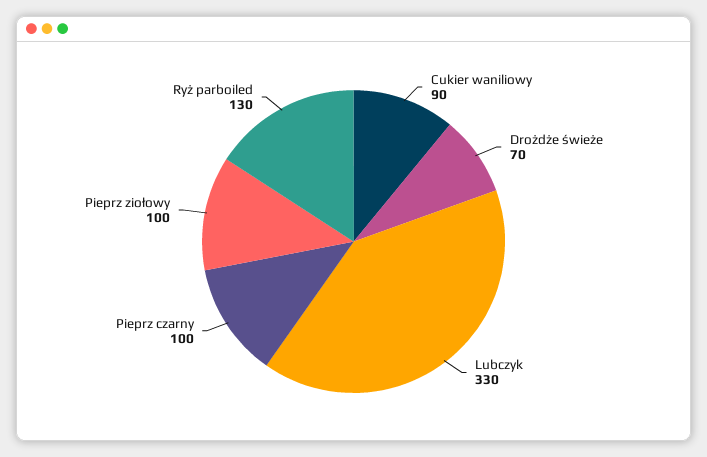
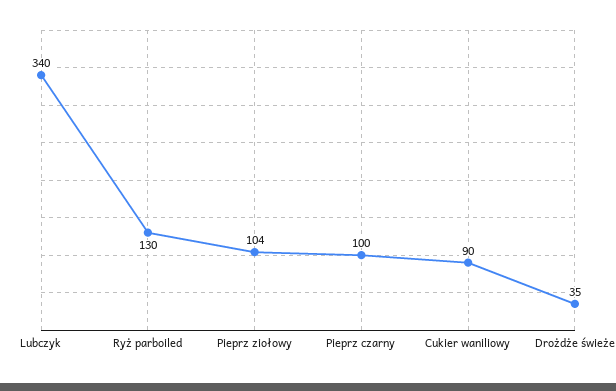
Drożdże świeże: 70 -> 35
Lubczyk: 330 -> 340
Pieprz ziołowy: 100 -> 104

